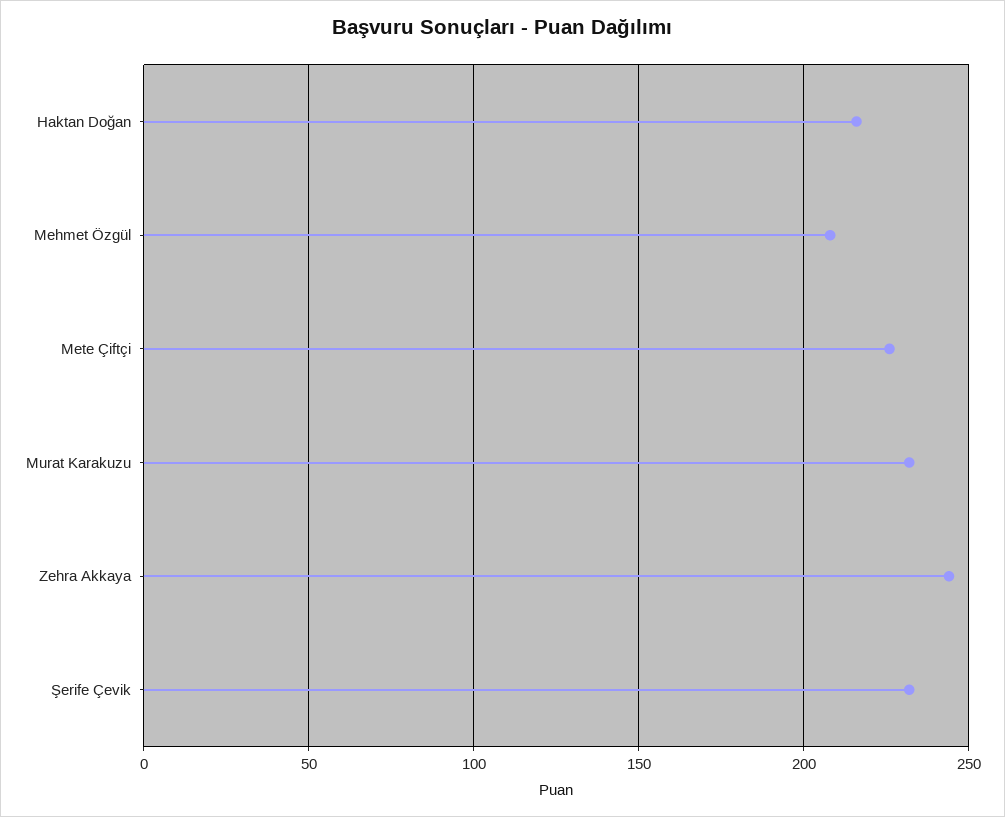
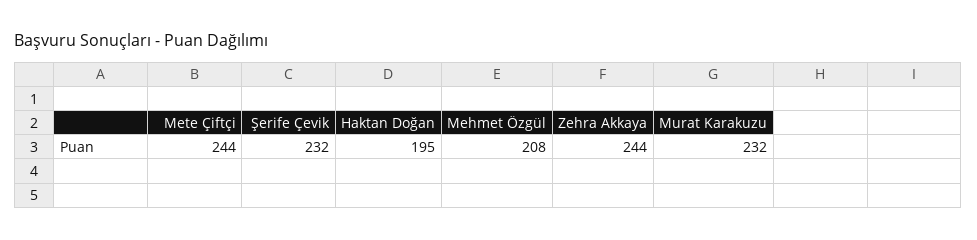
Haktan Doğan: 215 -> 195
Mete Çiftçi: 225 -> 244

